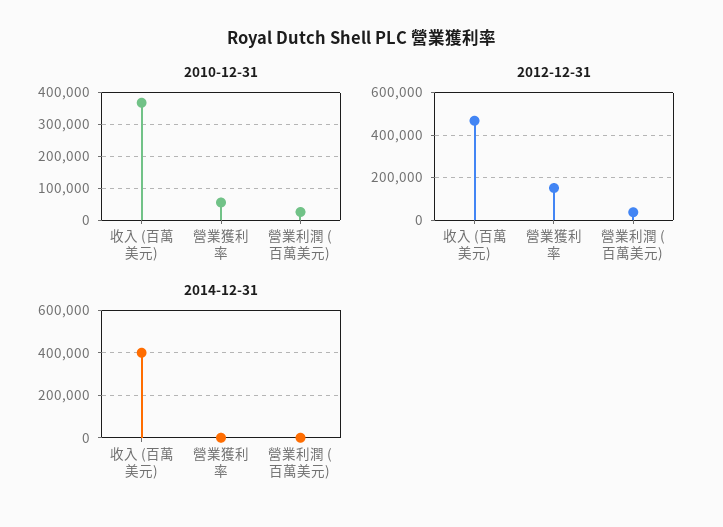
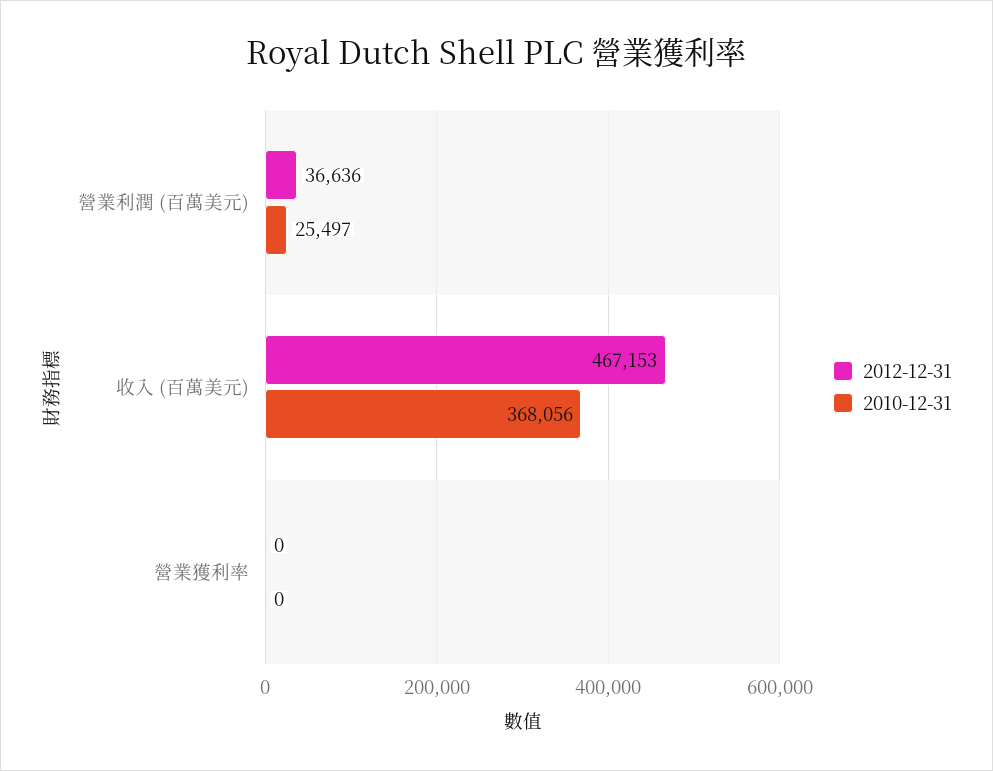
2010-12-31, 營業獲利率: 60000 -> 0
2012-12-31, 營業獲利率: 150000 -> 0
2014-12-31, 收入 (百萬美元): 400000 -> none
2014-12-31, 營業獲利率: 0 -> none
2014-12-31, 營業利潤 (百萬美元): 0 -> none

